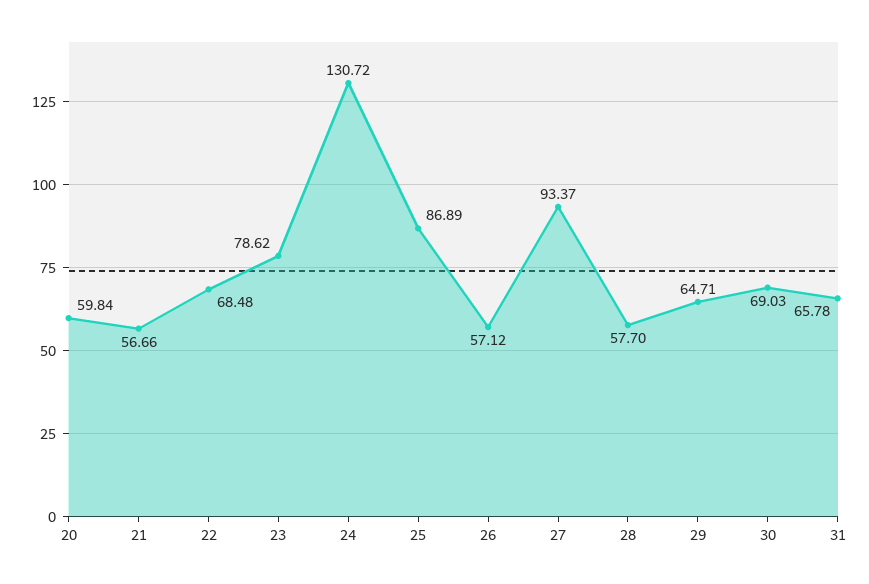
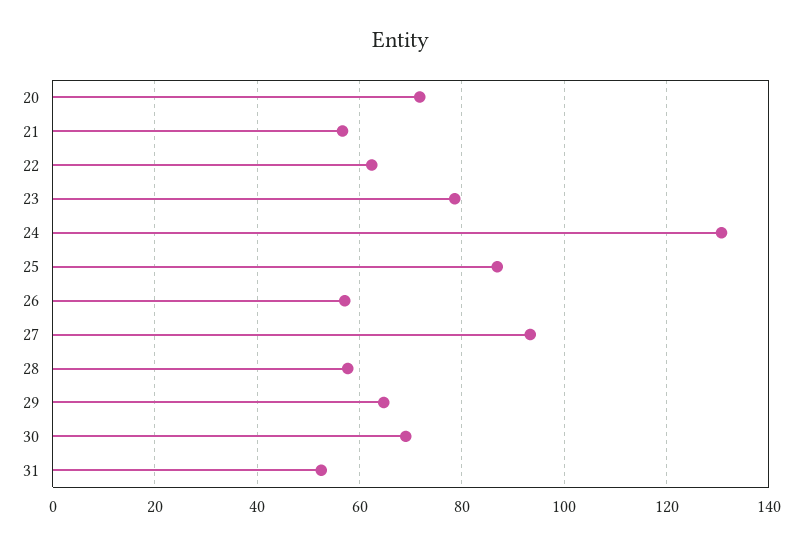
20: 59.84 -> 72
22: 68.48 -> 62
31: 65.78 -> 52

